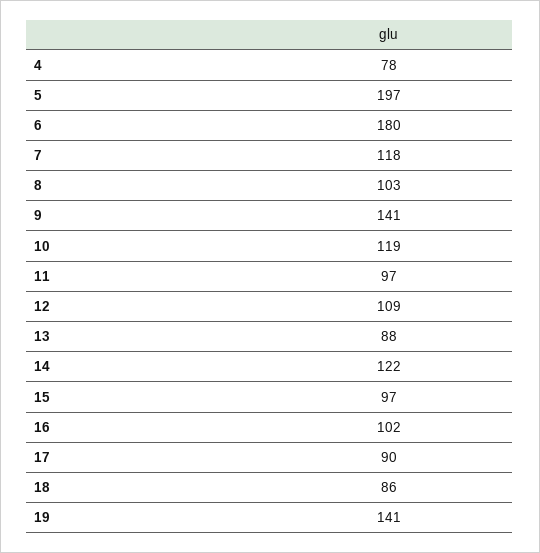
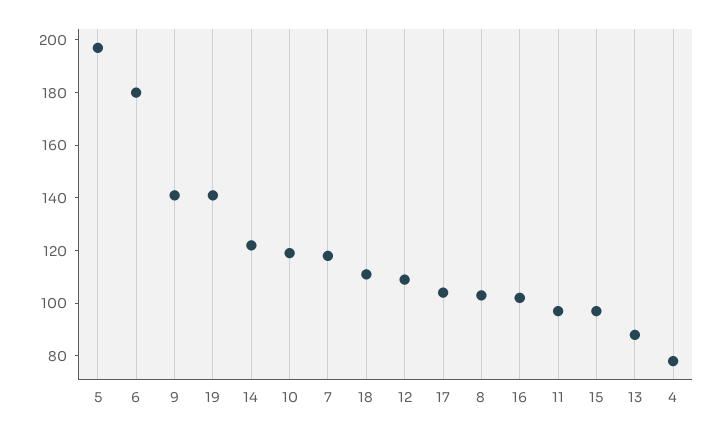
17: 90 -> 105
18: 86 -> 110

